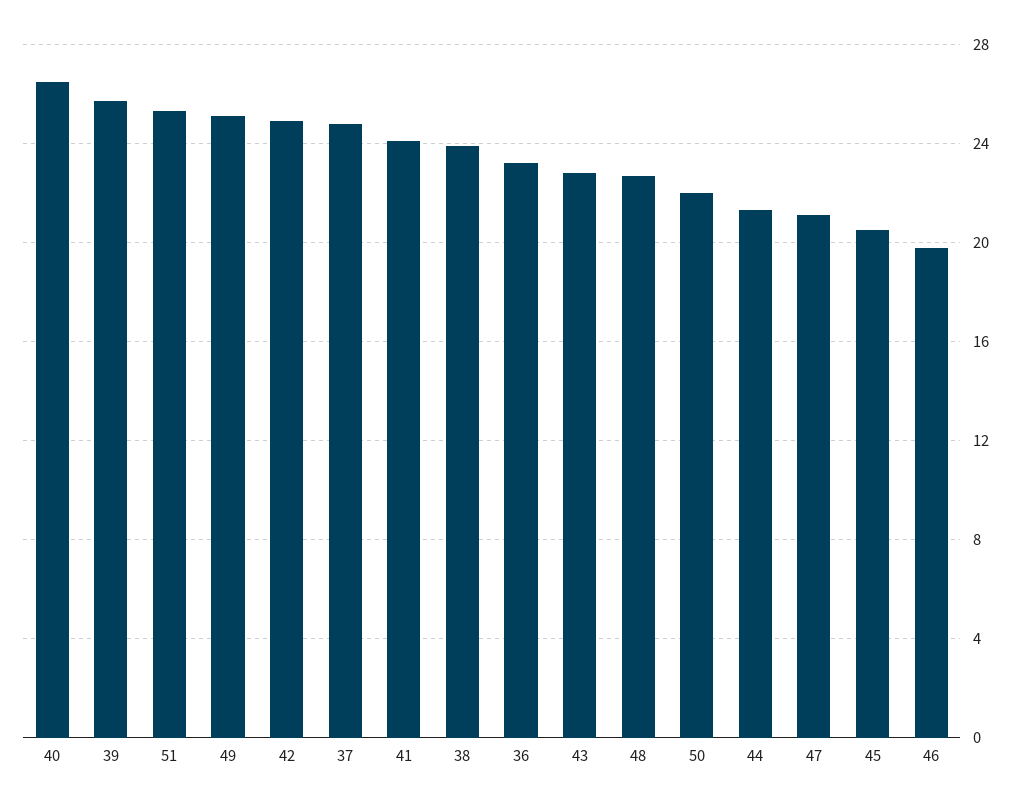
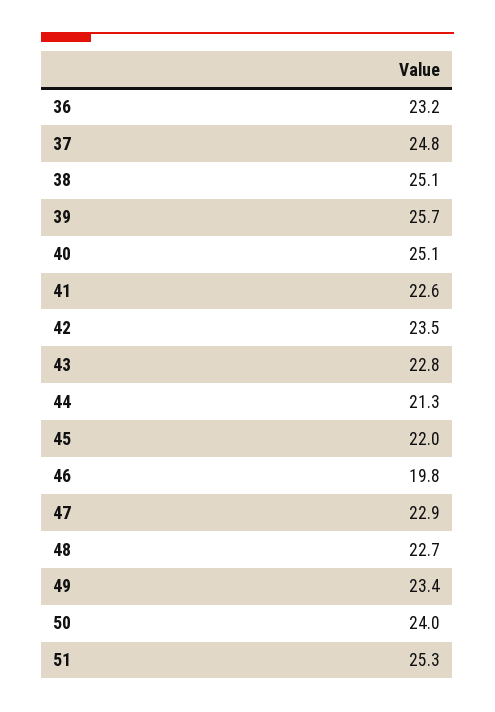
40: 26.5 -> 25.1
49: 25 -> 23.4
42: 25 -> 23.5
41: 24 -> 22.6
38: 24 -> 25.1
50: 22 -> 24
47: 21 -> 22.9
45: 20.5 -> 22

